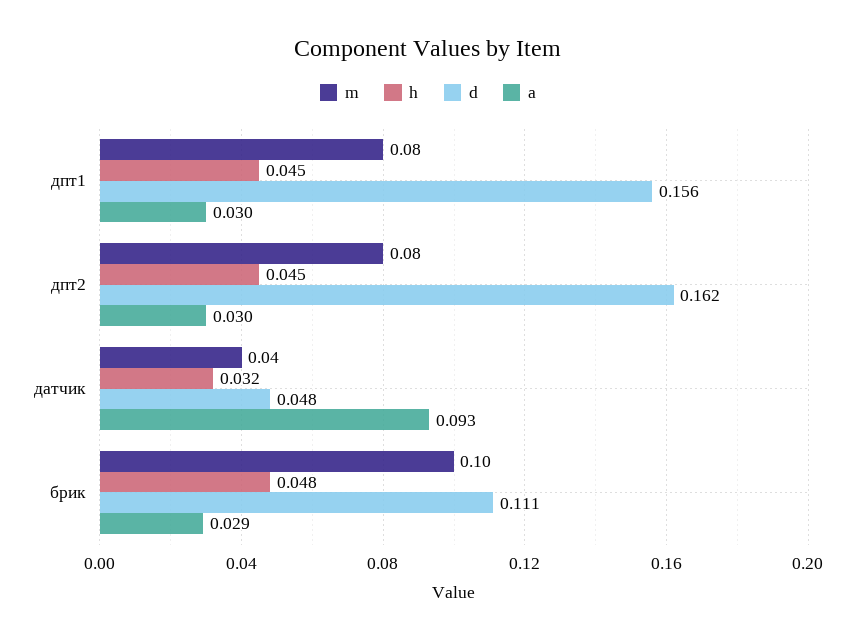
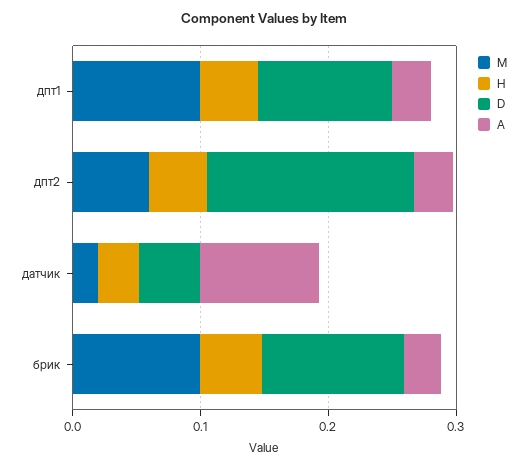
m, дпт1: 0.08 -> 0.1
d, дпт1: 0.156 -> 0.1
m, дпт2: 0.08 -> 0.06
m, датчик: 0.04 -> 0.02

